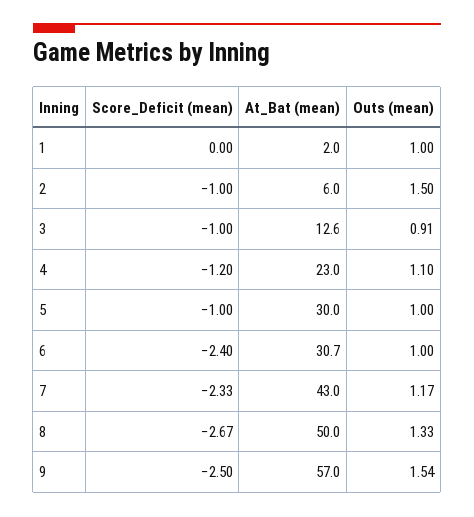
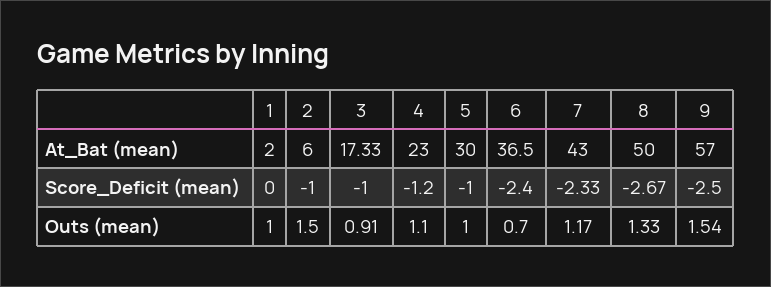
At_Bat (mean), 3: 12.6 -> 17.33
At_Bat (mean), 6: 30.7 -> 36.5
Outs (mean), 6: 1 -> 0.7

